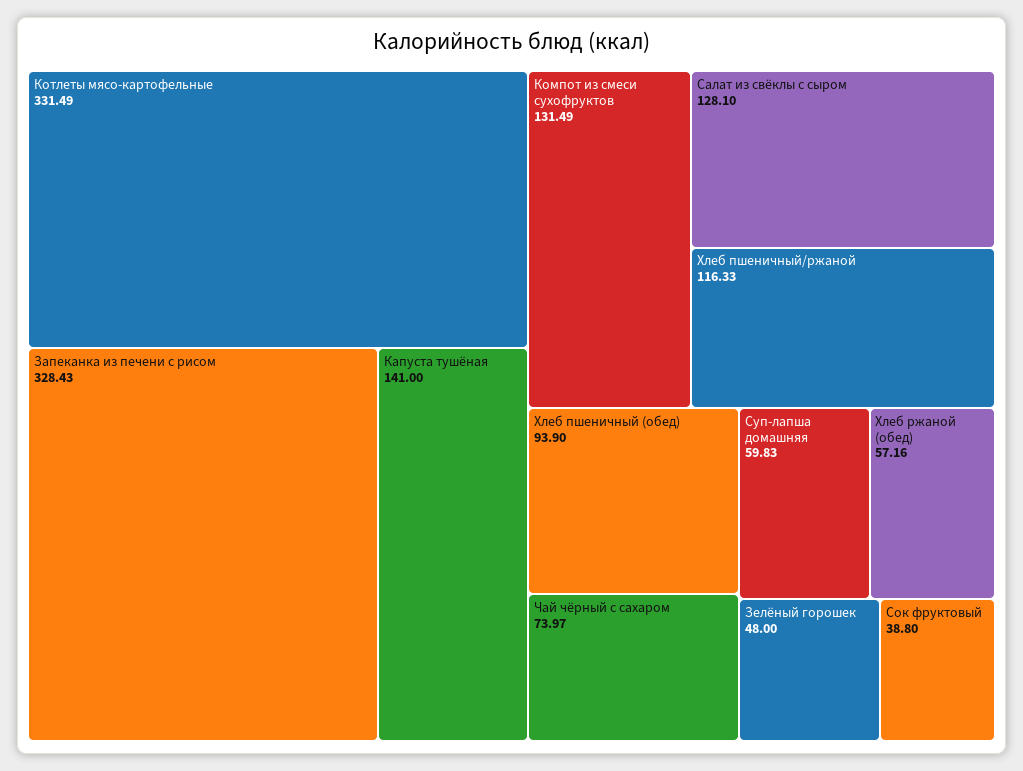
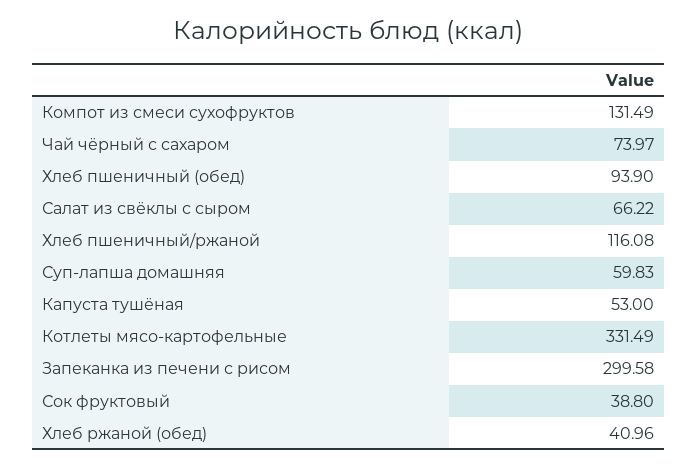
Запеканка из печени с рисом: 328.43 -> 299.58
Капуста тушёная: 141 -> 53
Салат из свёклы с сыром: 128.1 -> 66.22
Хлеб пшеничный/ржаной: 116.33 -> 116.08
Хлеб ржаной (обед): 57.16 -> 40.96
Зелёный горошек: 48 -> none

